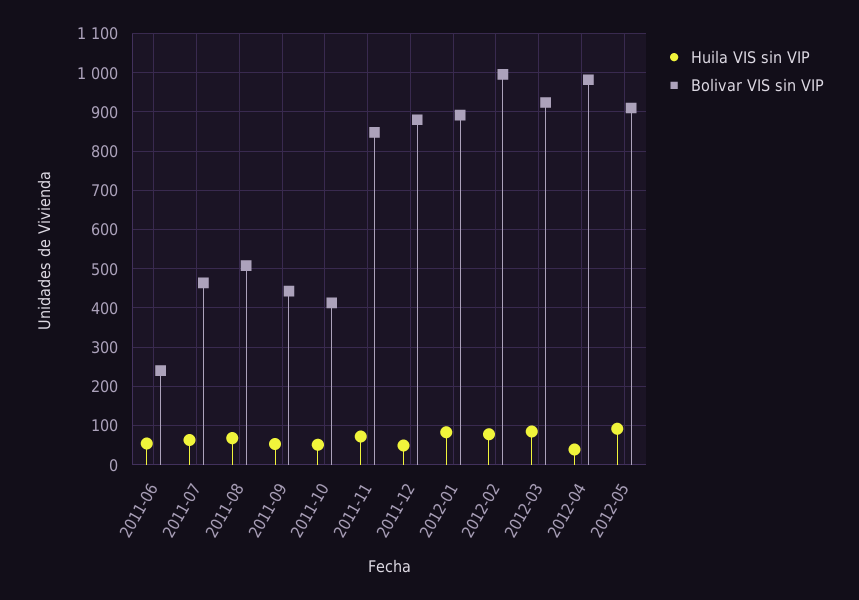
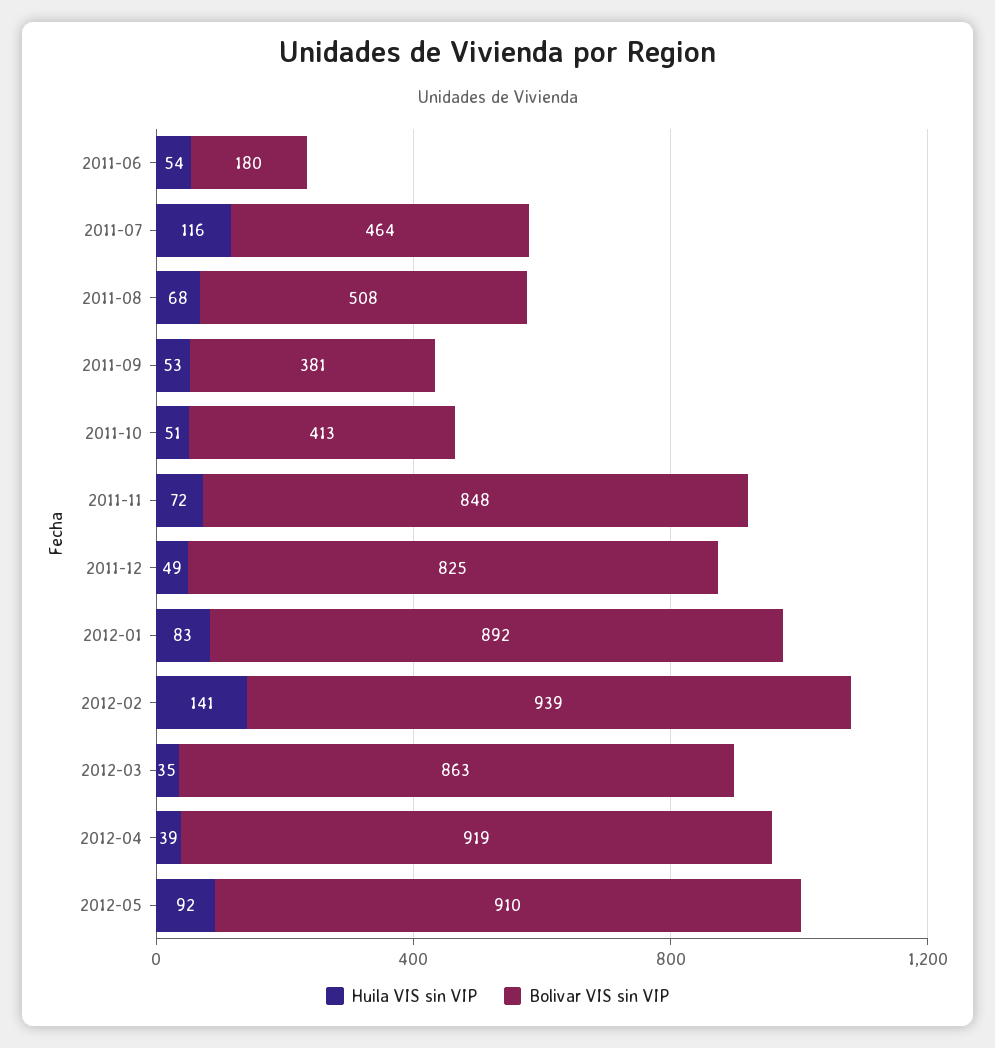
Bolivar VIS sin VIP, 2011-06: 240 -> 180
Huila VIS sin VIP, 2011-07: 60 -> 116
Bolivar VIS sin VIP, 2011-09: 440 -> 381
Bolivar VIS sin VIP, 2011-12: 880 -> 825
Huila VIS sin VIP, 2012-02: 80 -> 141
Bolivar VIS sin VIP, 2012-02: 1000 -> 939
Huila VIS sin VIP, 2012-03: 80 -> 35
Bolivar VIS sin VIP, 2012-03: 920 -> 863
Bolivar VIS sin VIP, 2012-04: 980 -> 919

